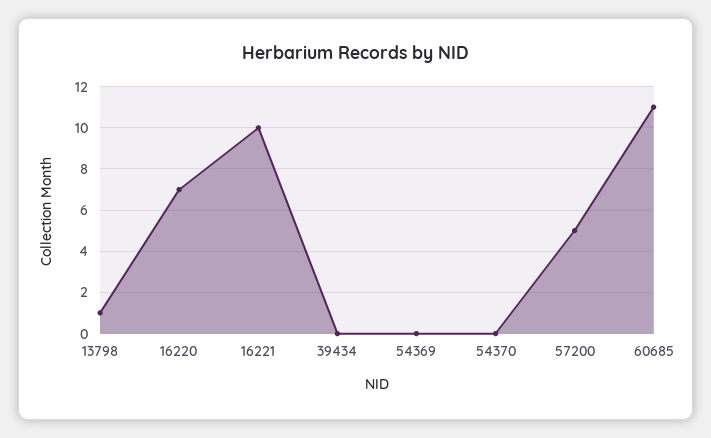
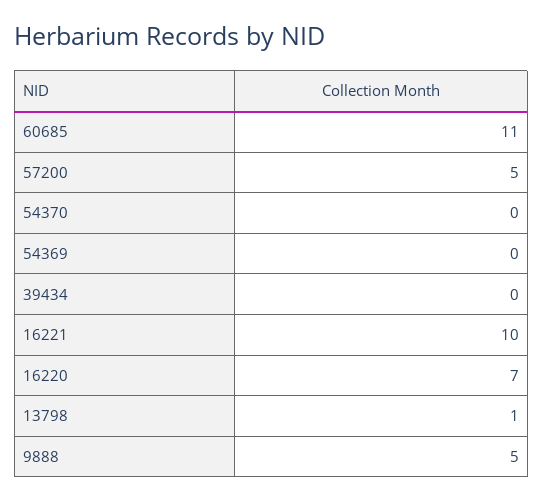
9888: none -> 5

